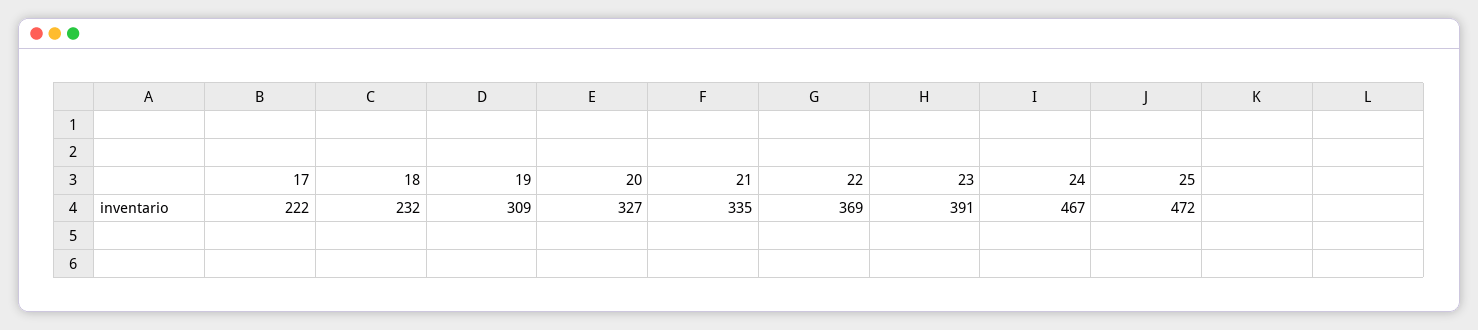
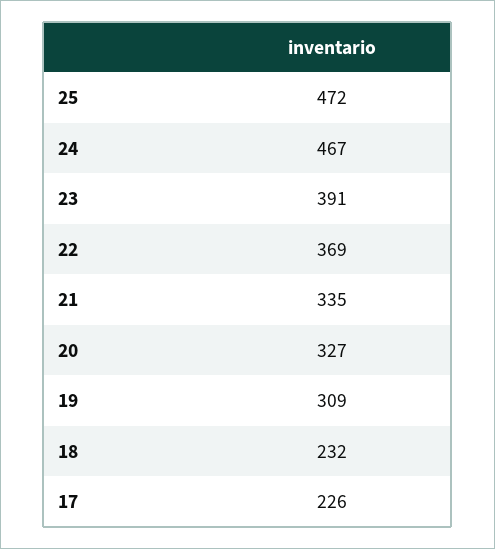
17: 222 -> 226

